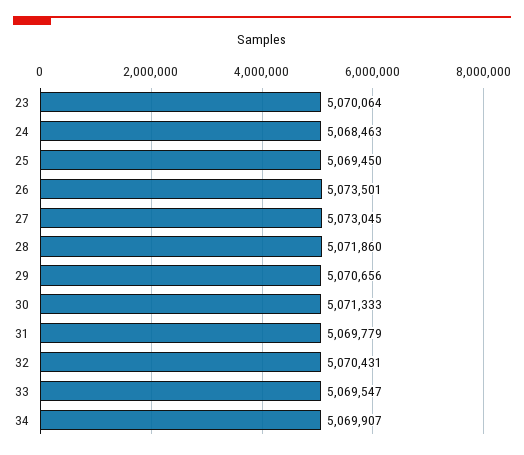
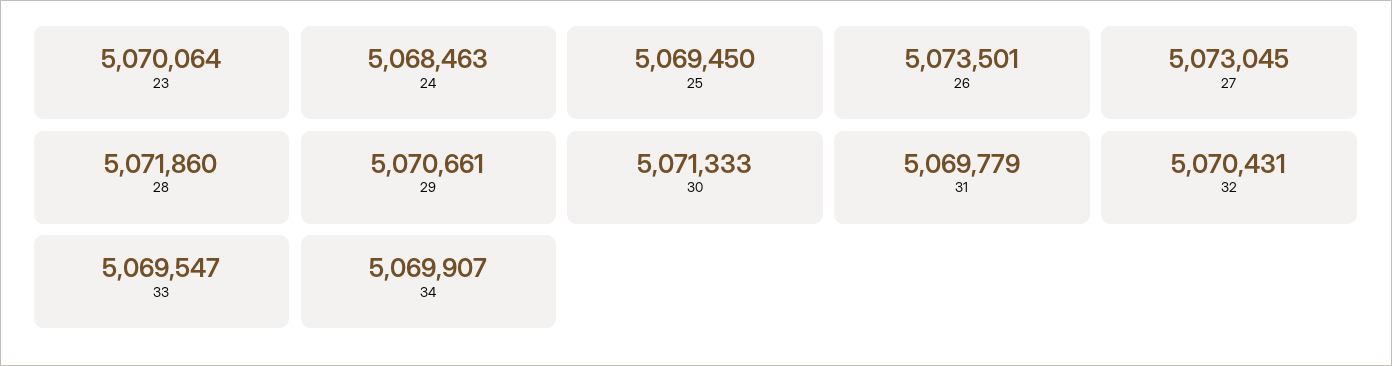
29: 5070656 -> 5070661

